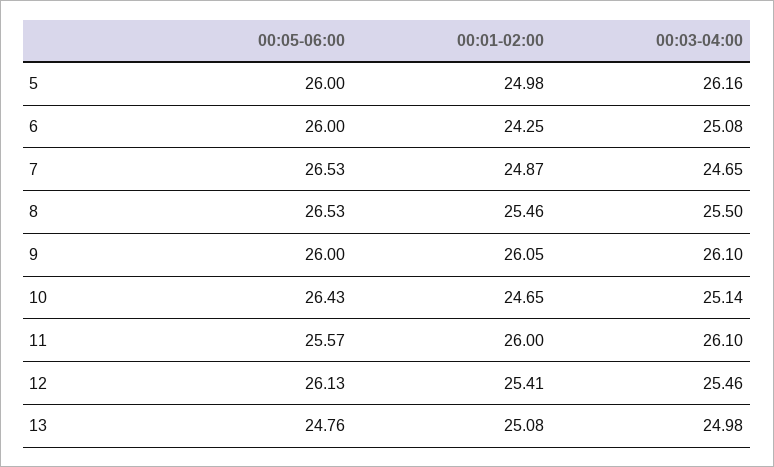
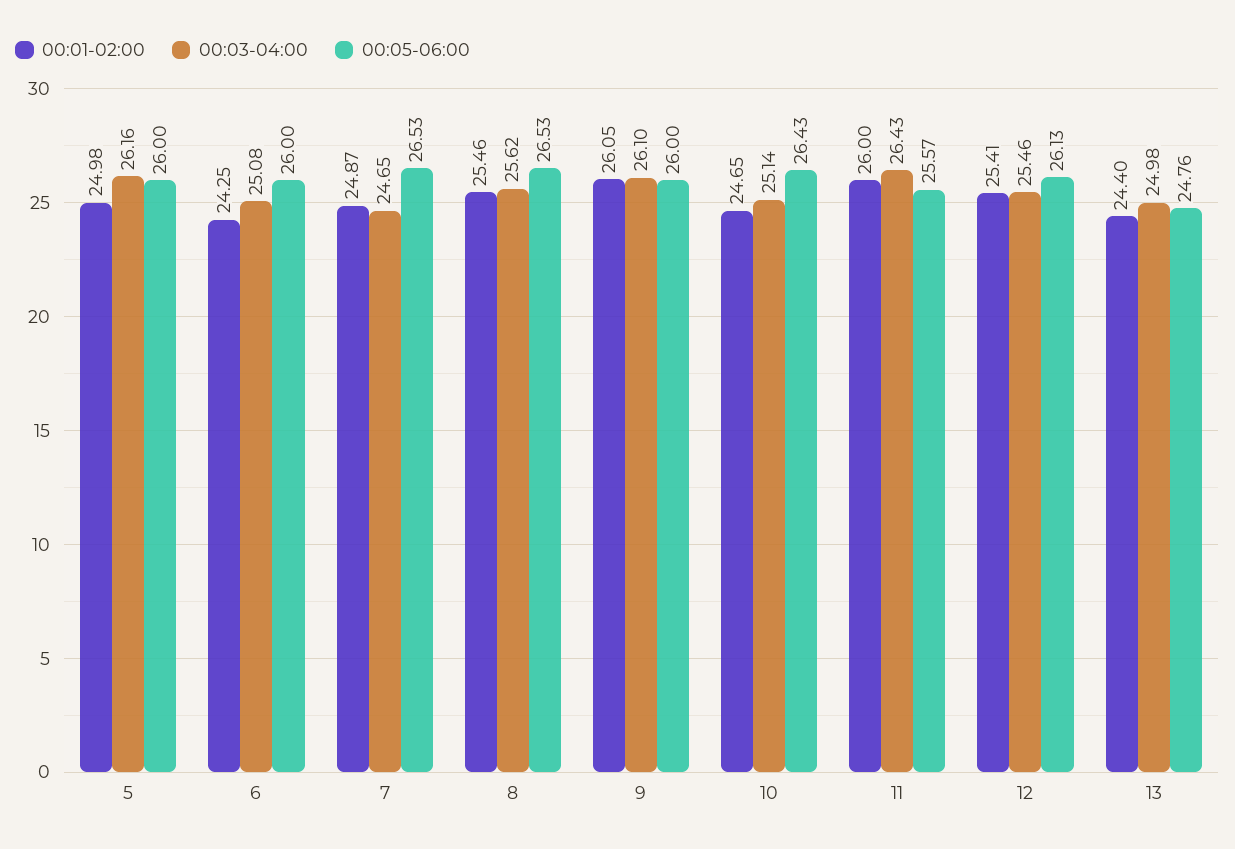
00:03-04:00, 8: 25.5 -> 25.62
00:03-04:00, 11: 26.1 -> 26.43
00:01-02:00, 13: 25.08 -> 24.4

